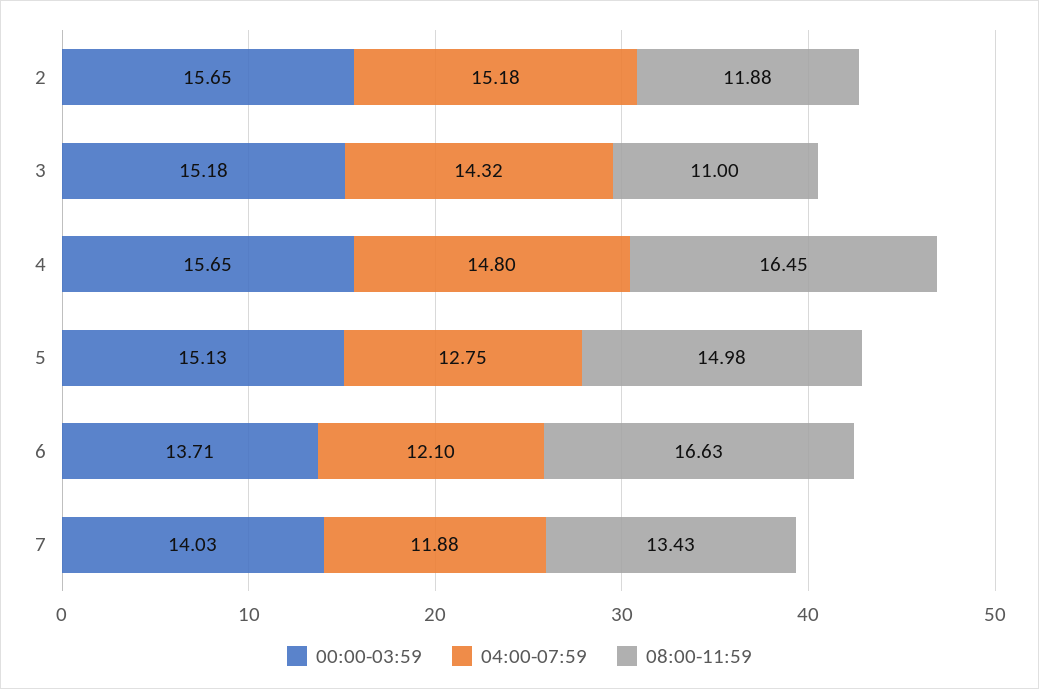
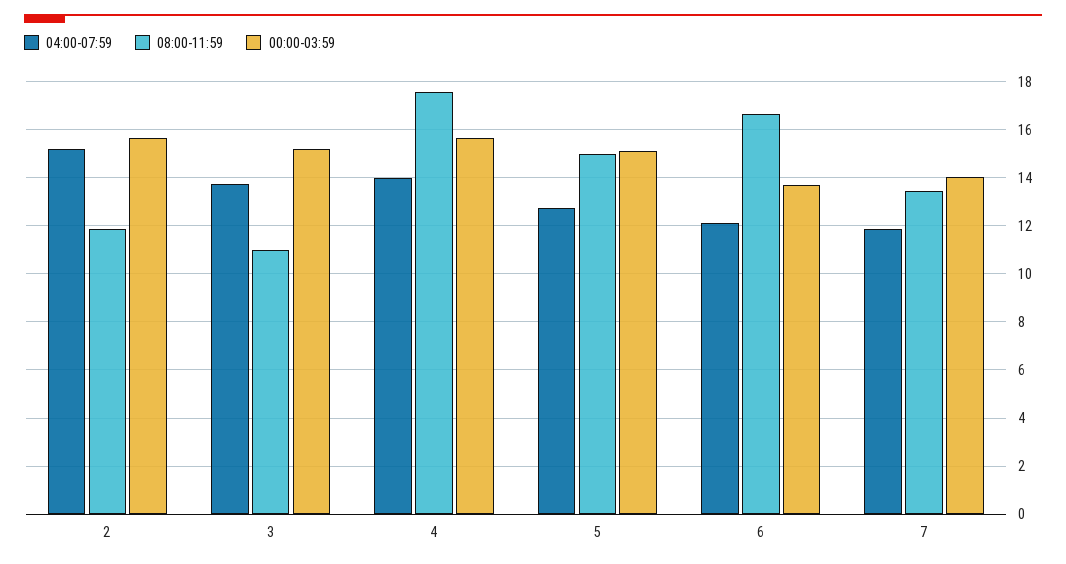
04:00-07:59, 3: 14.32 -> 13.75
04:00-07:59, 4: 14.8 -> 14
08:00-11:59, 4: 16.45 -> 17.5

